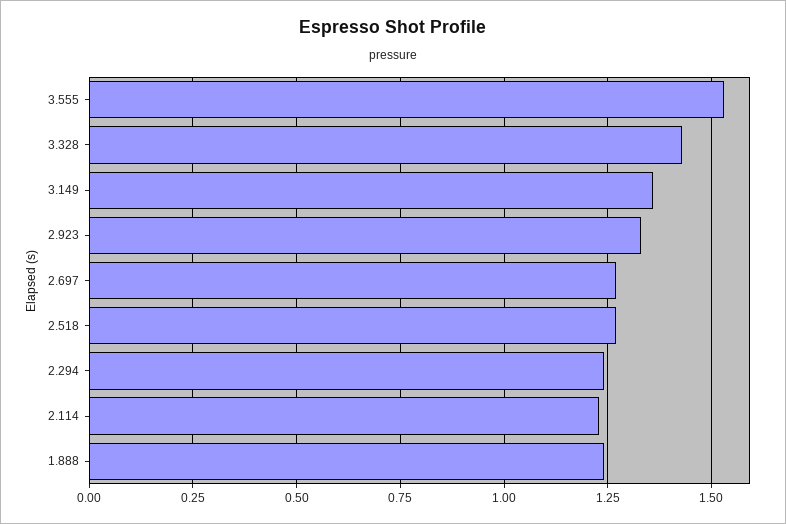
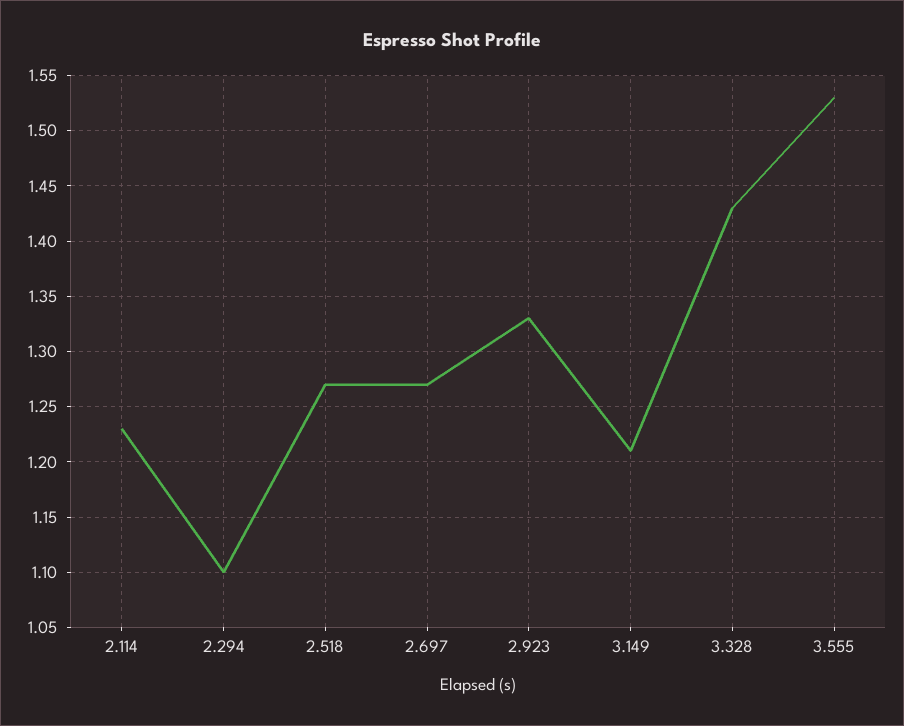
3.149: 1.35 -> 1.21
2.294: 1.25 -> 1.1
1.888: 1.25 -> none

